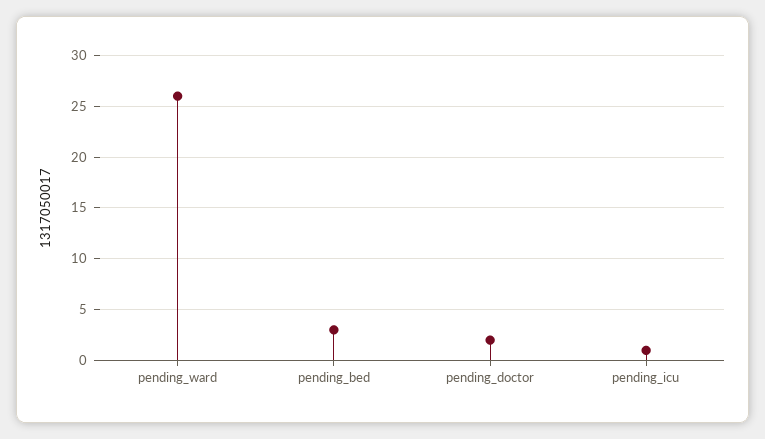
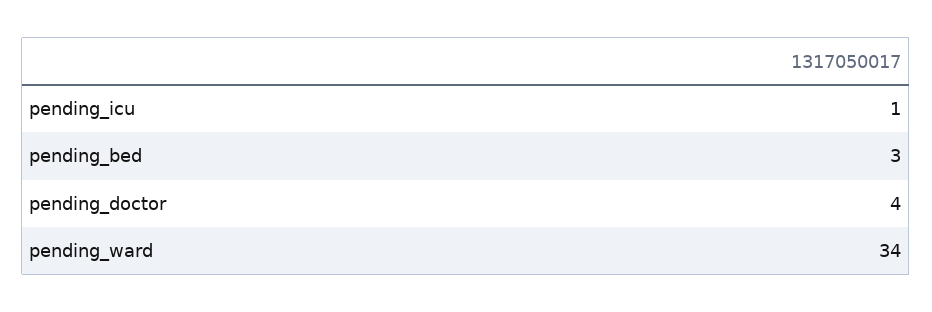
pending_ward: 26 -> 34
pending_doctor: 2 -> 4

